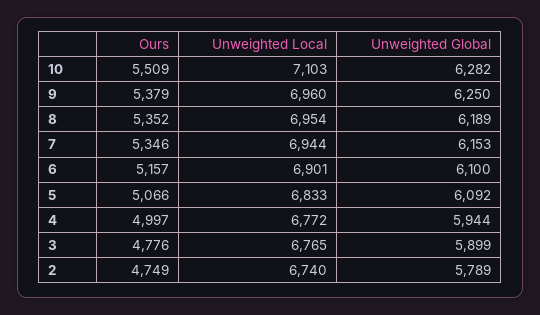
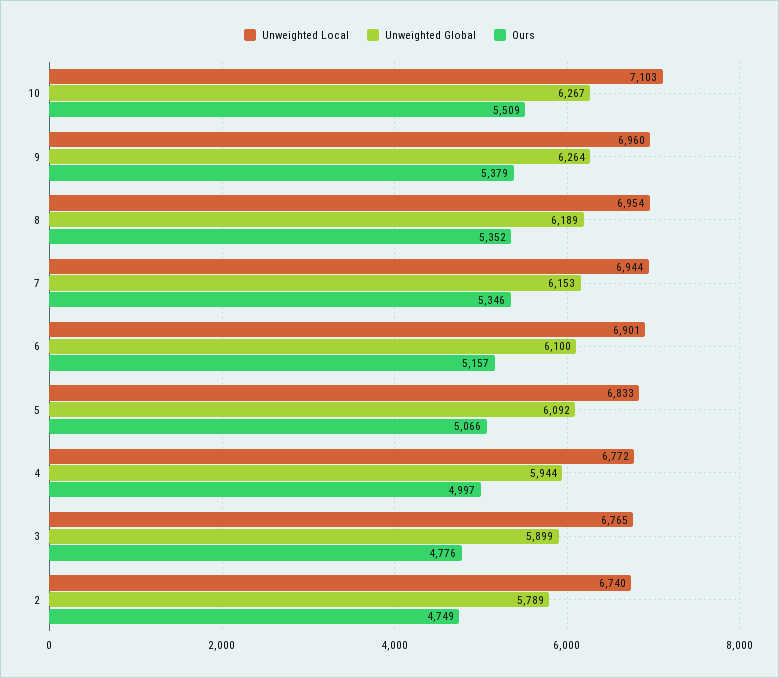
Unweighted Global, 10: 6282 -> 6267
Unweighted Global, 9: 6250 -> 6264

